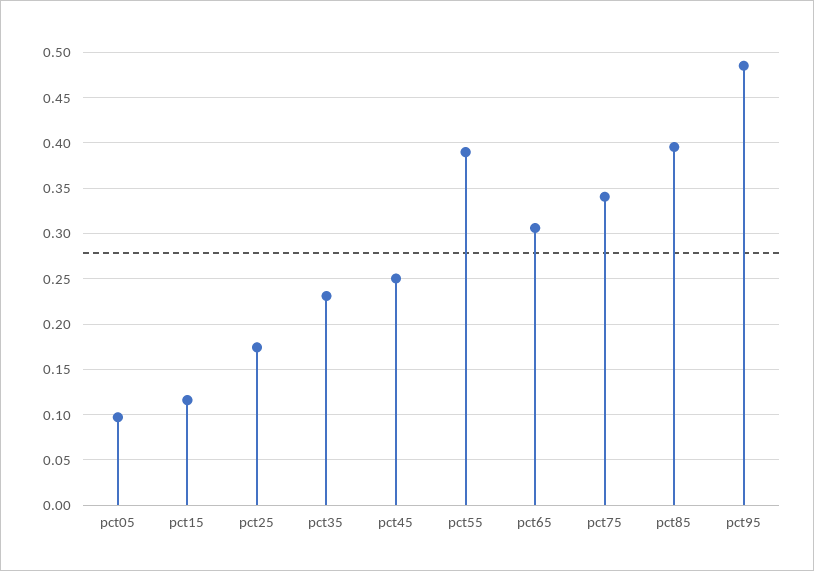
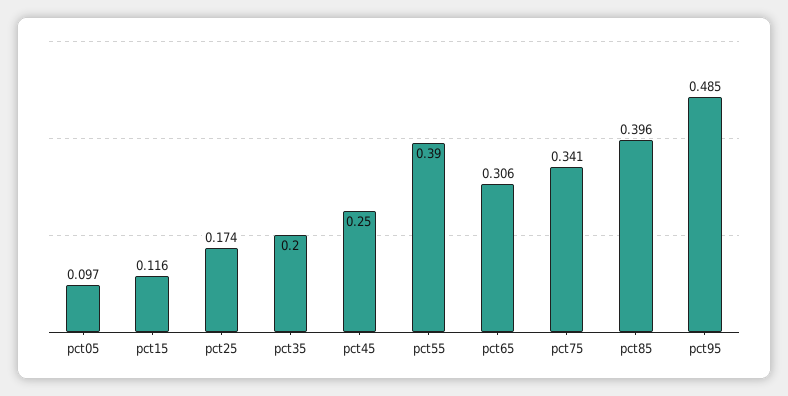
pct35: 0.23 -> 0.2

